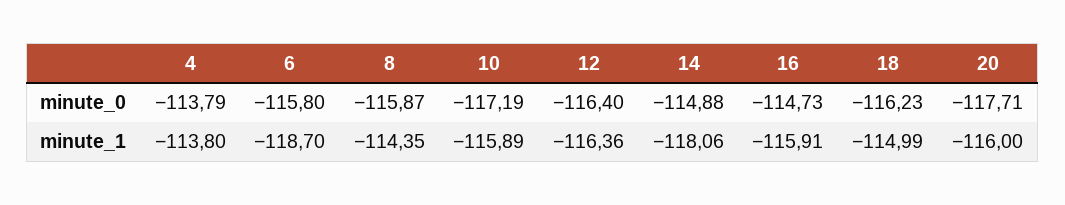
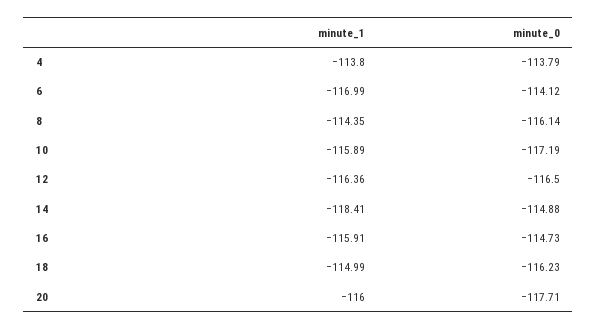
6, minute_0: -115.8 -> -114.12
8, minute_0: -115.87 -> -116.14
12, minute_0: -116.4 -> -116.5
6, minute_1: -118.7 -> -116.99
14, minute_1: -118.06 -> -118.41

